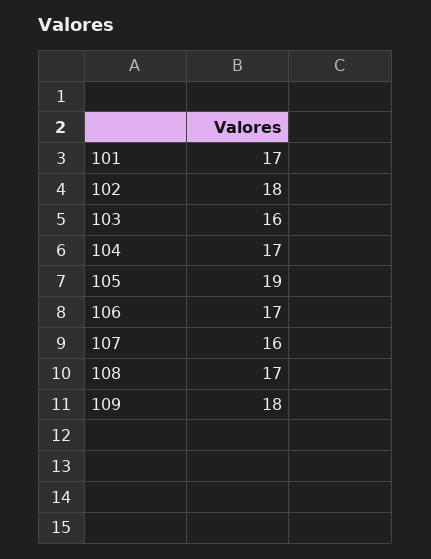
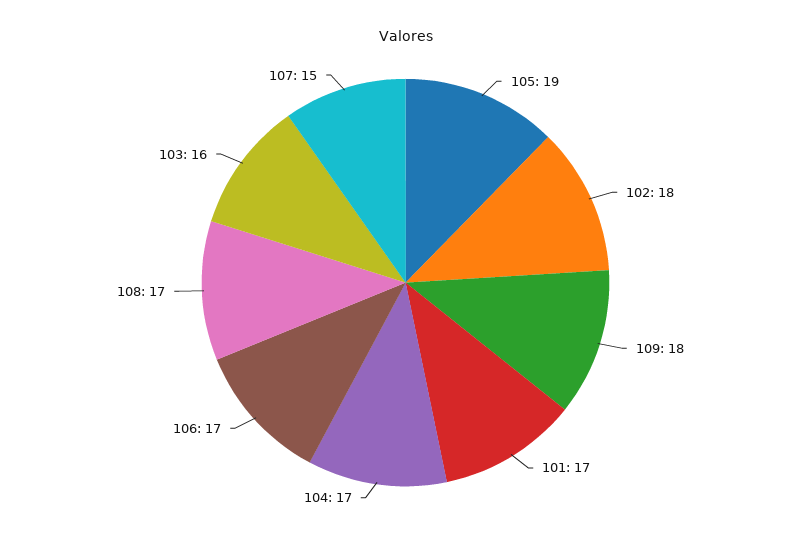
107: 16 -> 15

